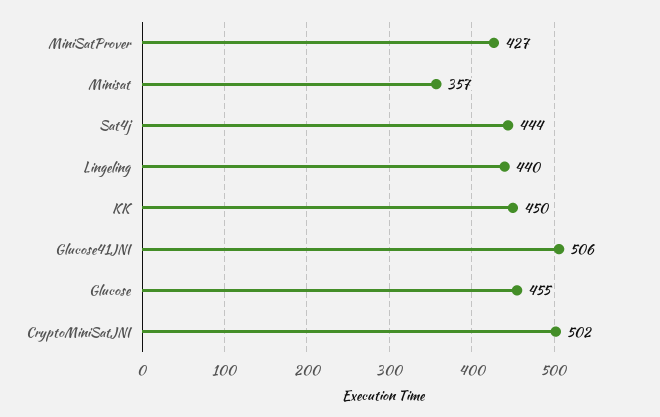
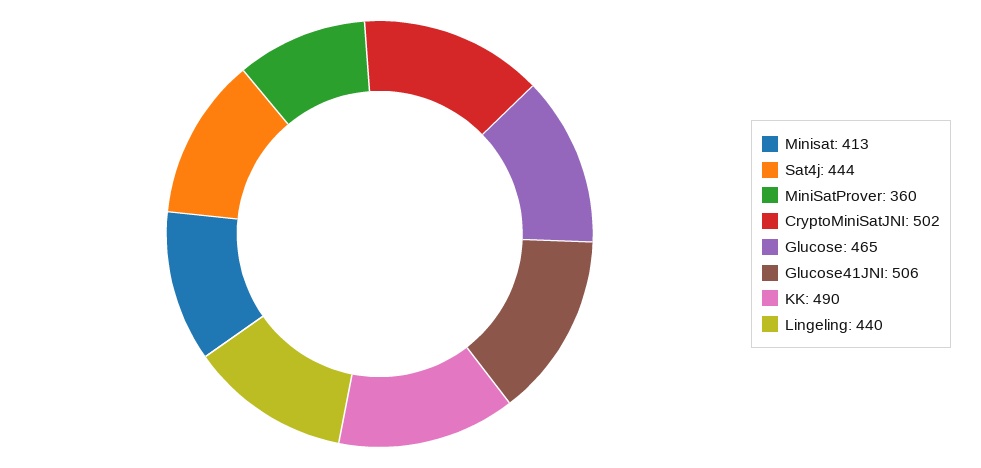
MiniSatProver: 427 -> 360
Minisat: 357 -> 413
KK: 450 -> 490
Glucose: 455 -> 465

